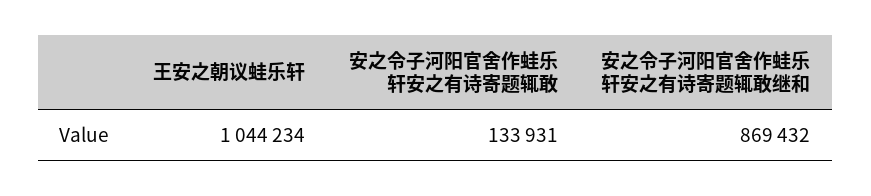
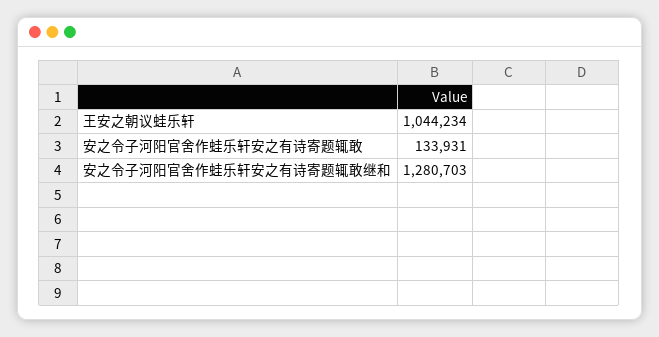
安之令子河阳官舍作蛙乐轩安之有诗寄题辄敢继和: 869432 -> 1280703

